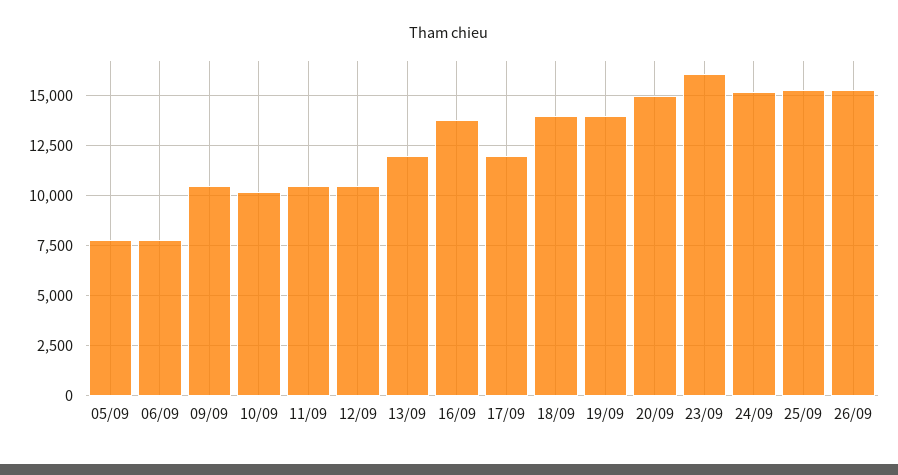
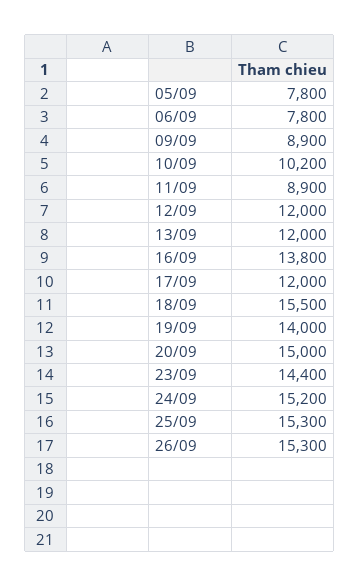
09/09: 10500 -> 8900
11/09: 10500 -> 8900
12/09: 10500 -> 12000
18/09: 14000 -> 15500
23/09: 16000 -> 14400

